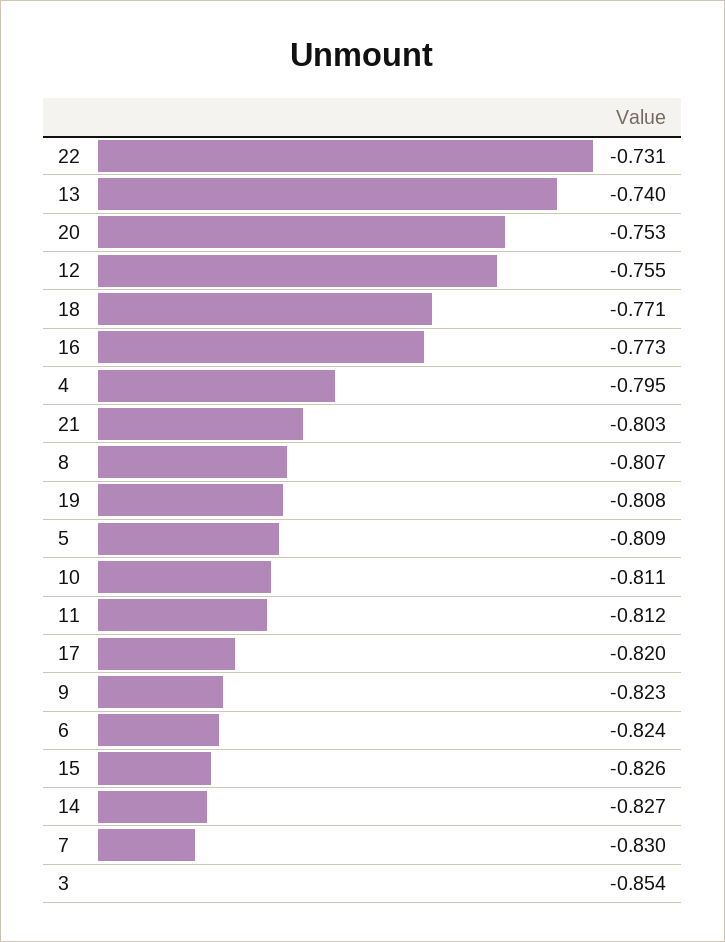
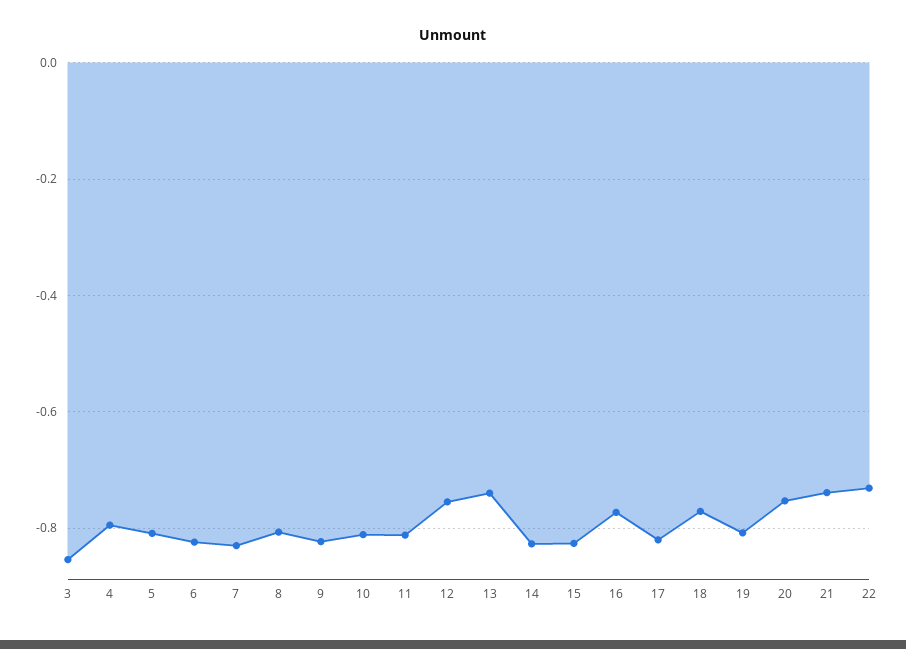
21: -0.803 -> -0.74

